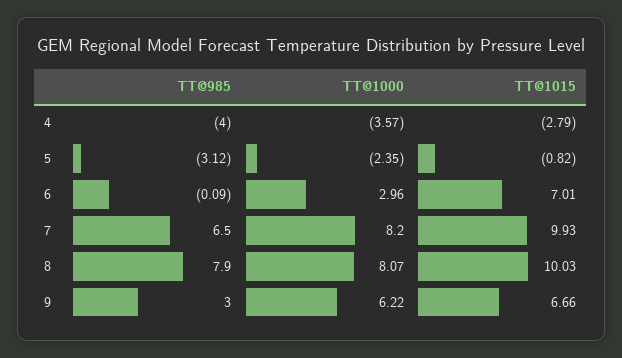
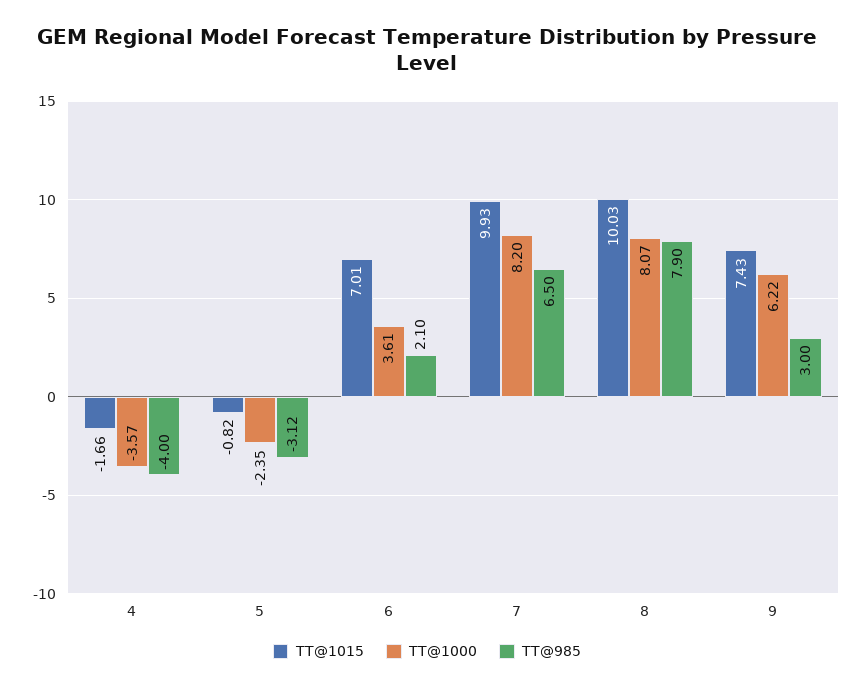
TT@1015, 4: -2.79 -> -1.66
TT@985, 6: -0.09 -> 2.1
TT@1000, 6: 2.96 -> 3.61
TT@1015, 9: 6.66 -> 7.43

